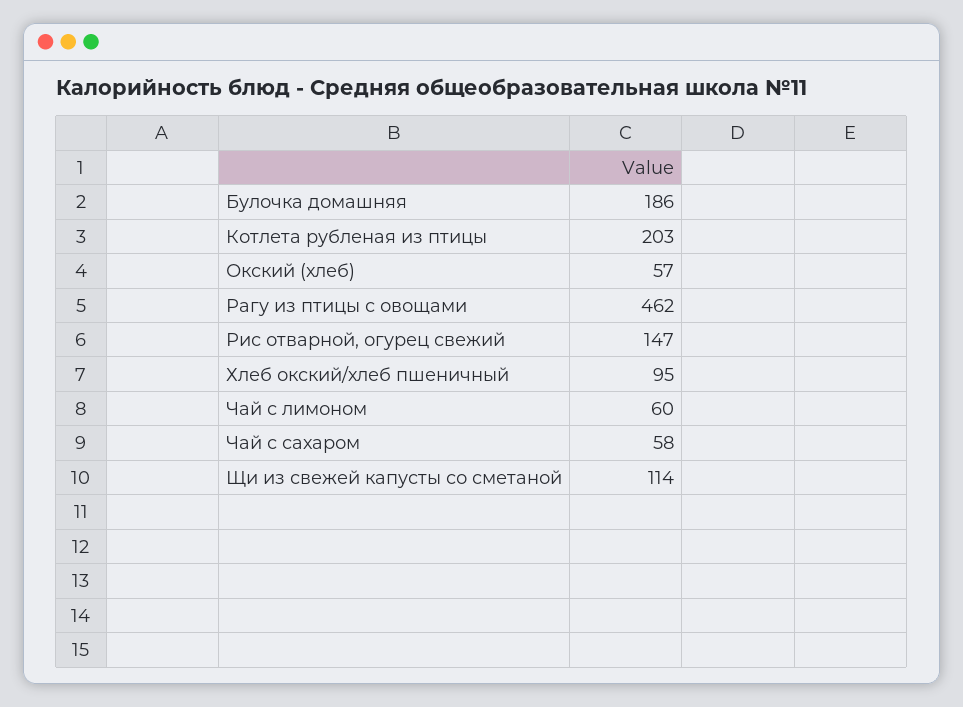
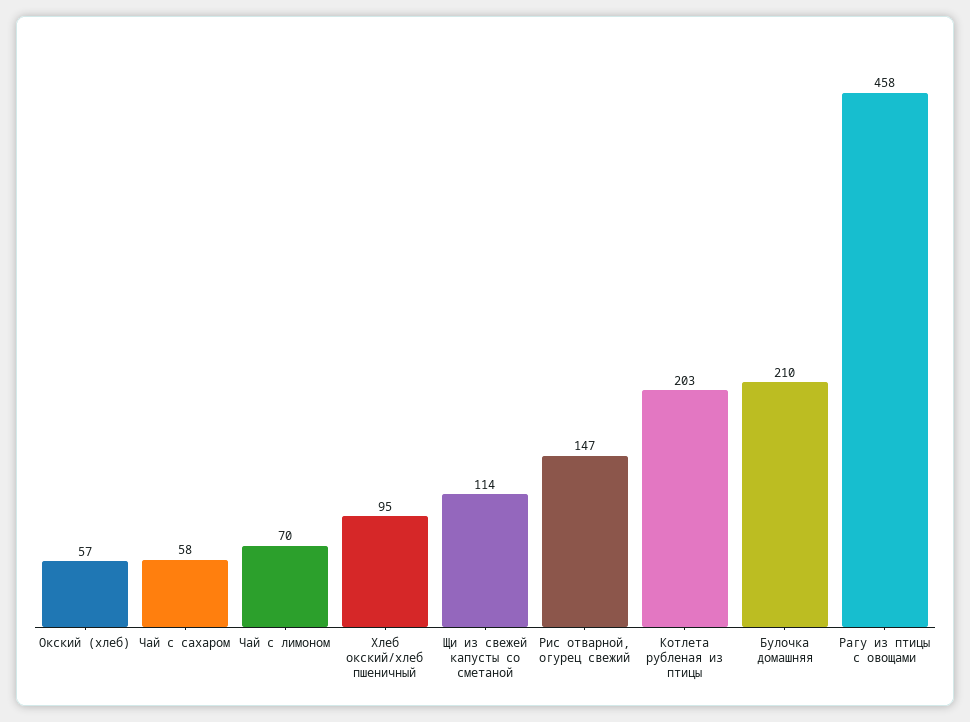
Булочка домашняя: 186 -> 210
Рагу из птицы с овощами: 462 -> 458
Чай с лимоном: 60 -> 70

